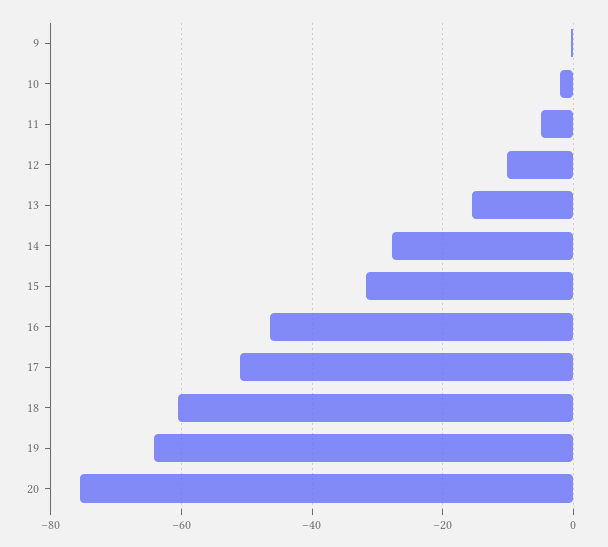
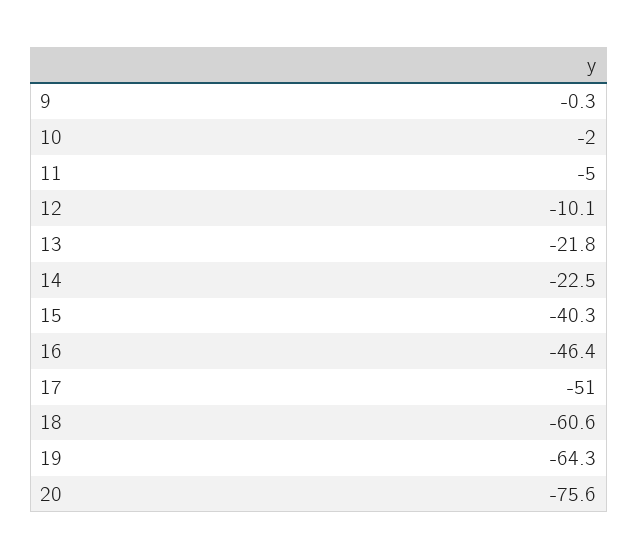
13: -16 -> -21.8
14: -28 -> -22.5
15: -32 -> -40.3

